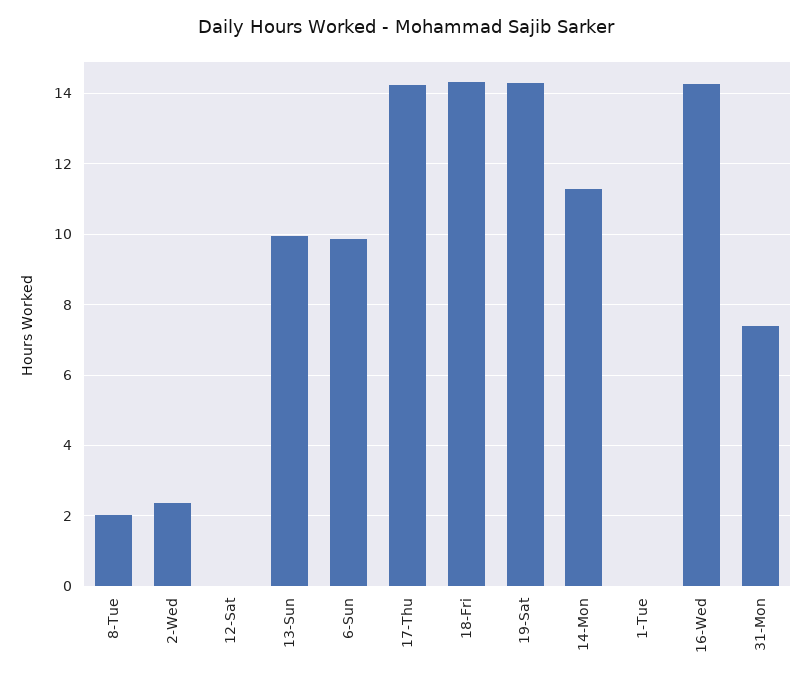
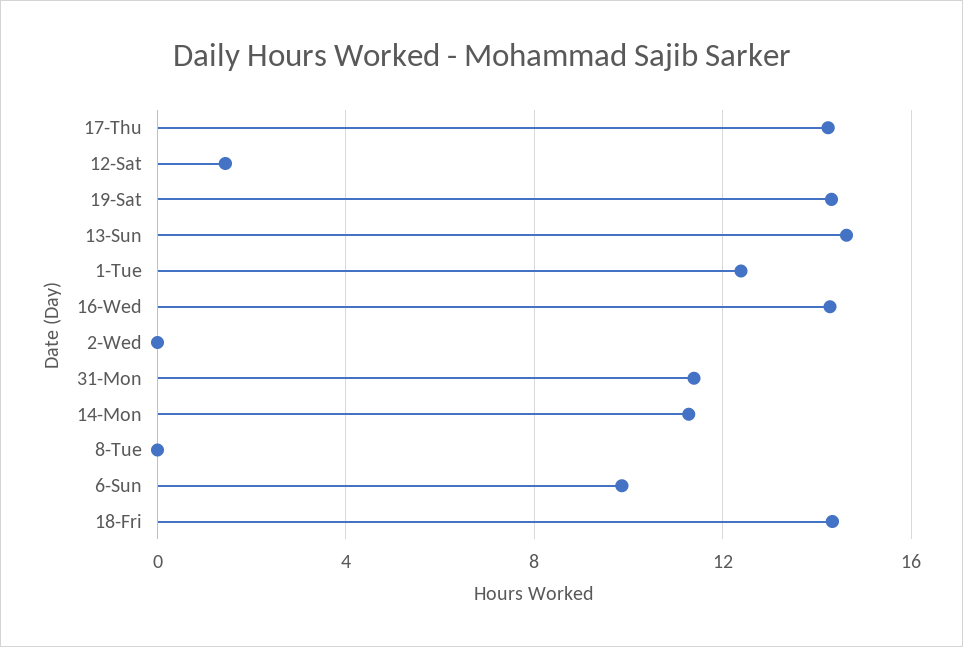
8-Tue: 2 -> 0
2-Wed: 2.4 -> 0
12-Sat: 0 -> 1.5
13-Sun: 10 -> 14.5
1-Tue: 0 -> 12.5
31-Mon: 7.4 -> 11.5

